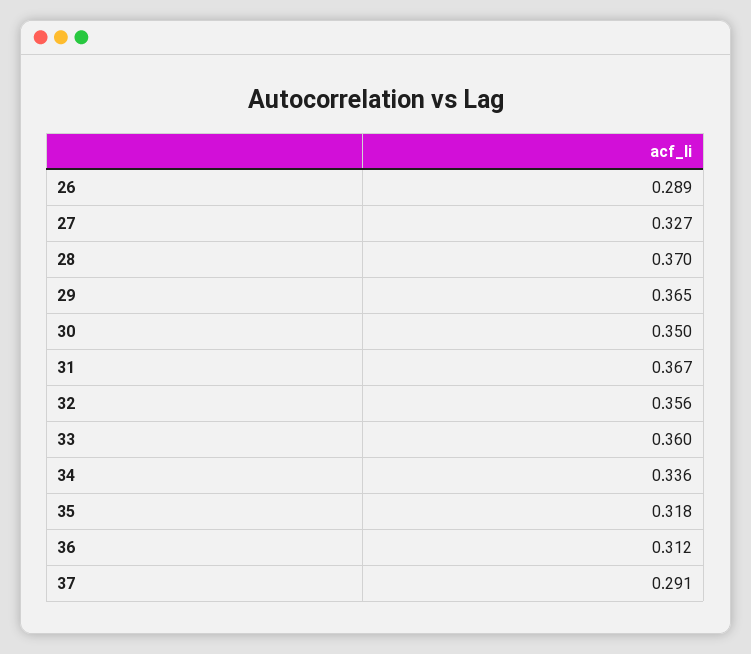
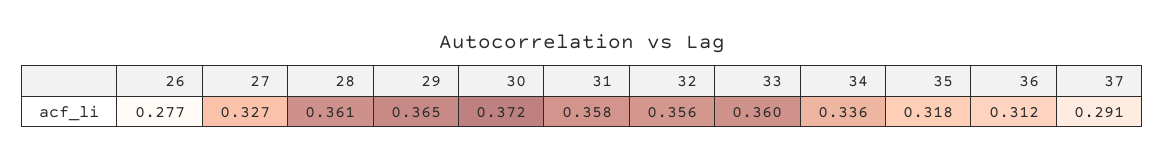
26: 0.289 -> 0.277
28: 0.37 -> 0.361
30: 0.35 -> 0.372
31: 0.367 -> 0.358

